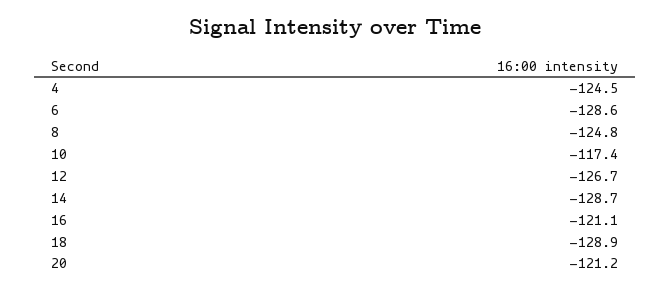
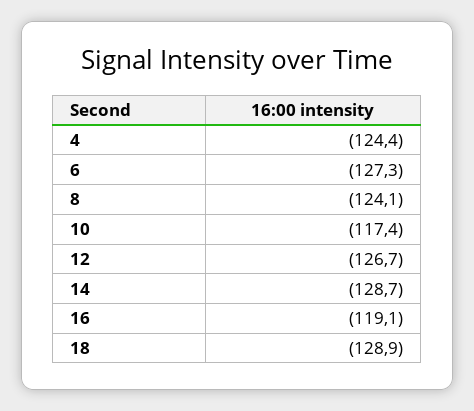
4: -124.5 -> -124.4
6: -128.6 -> -127.3
8: -124.8 -> -124.1
16: -121.1 -> -119.1
20: -121.2 -> none

